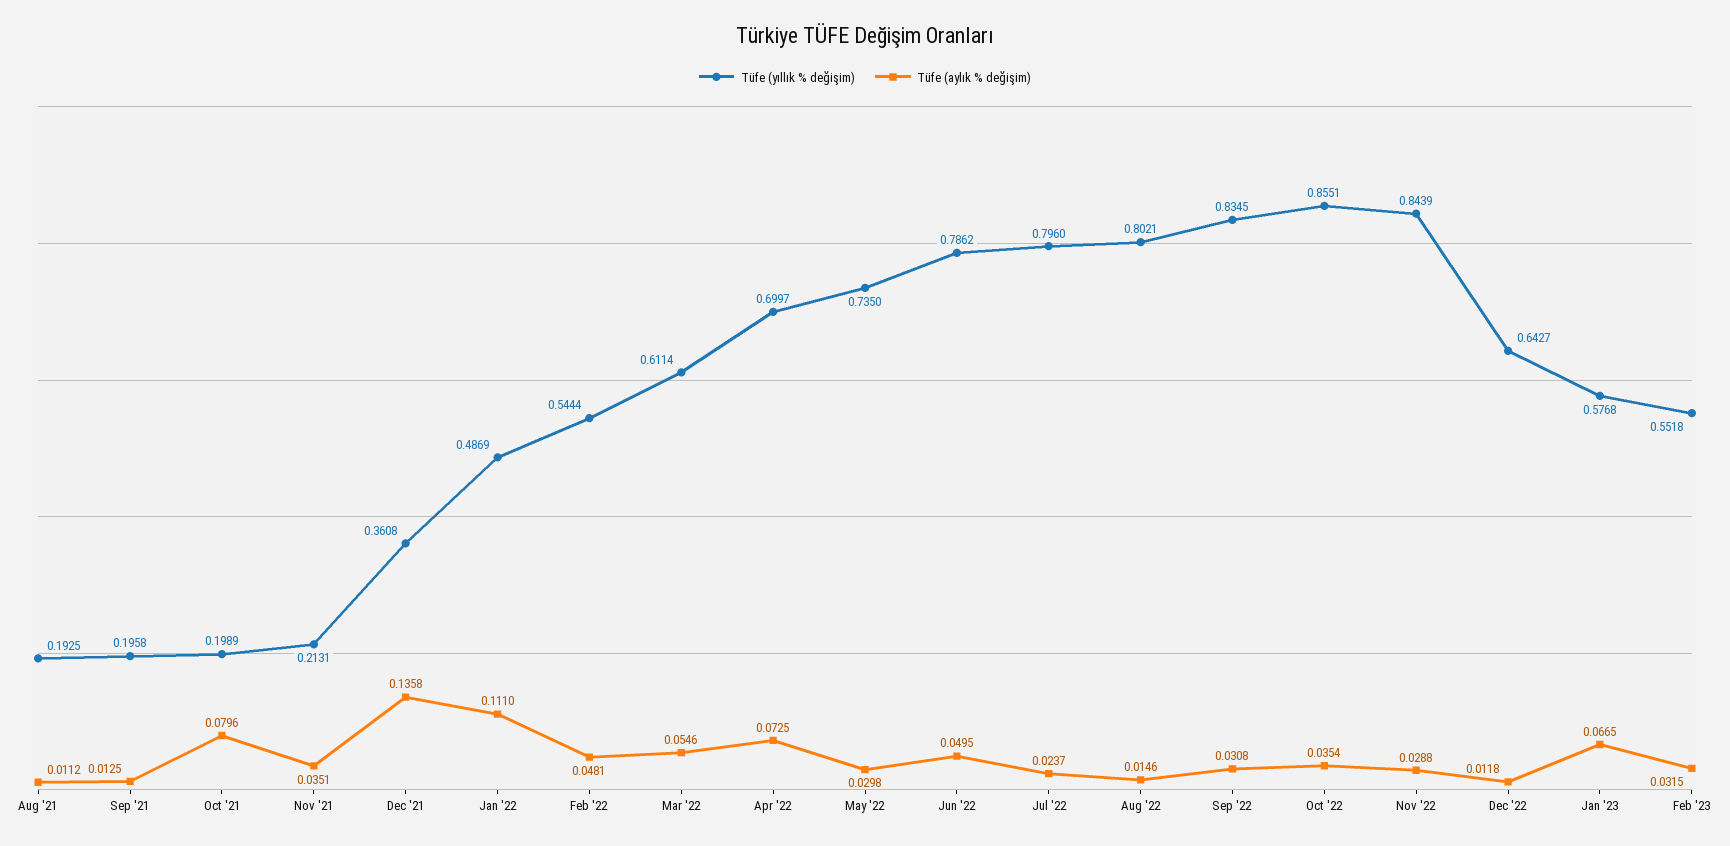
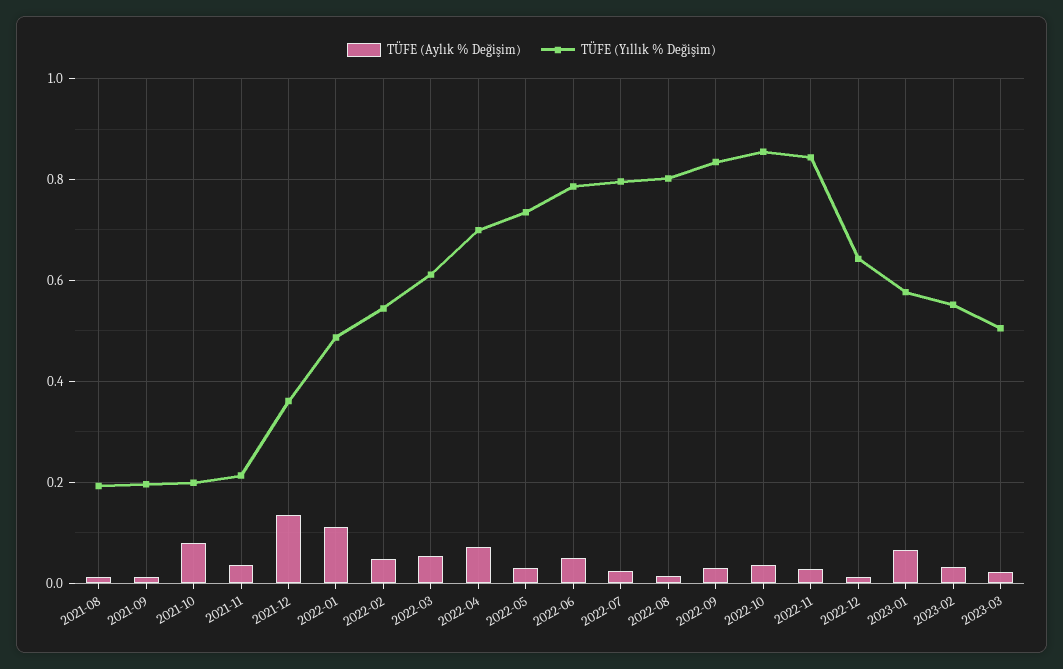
Tüfe (aylık % değişim), 2023-03: none -> 0.02
Tüfe (yıllık % değişim), 2023-03: none -> 0.5

